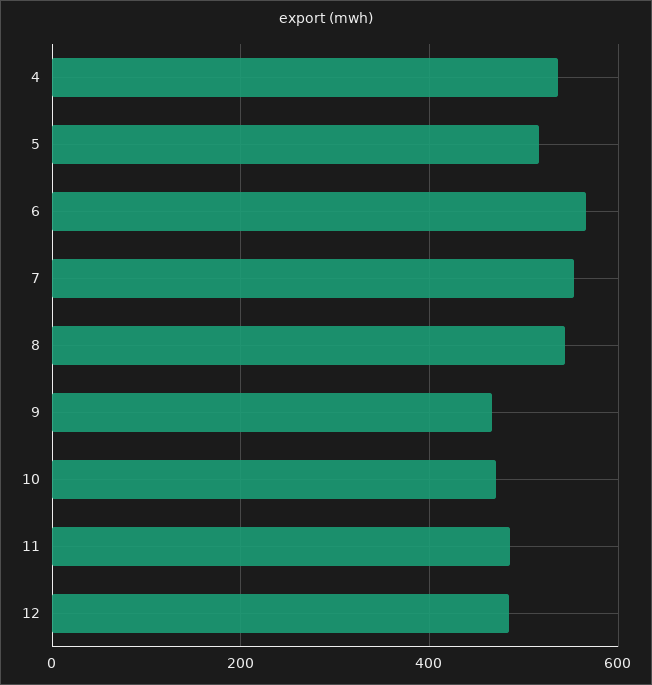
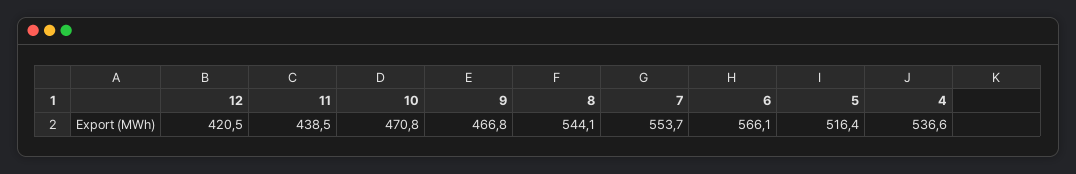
11: 480 -> 438.5
12: 480 -> 420.5

